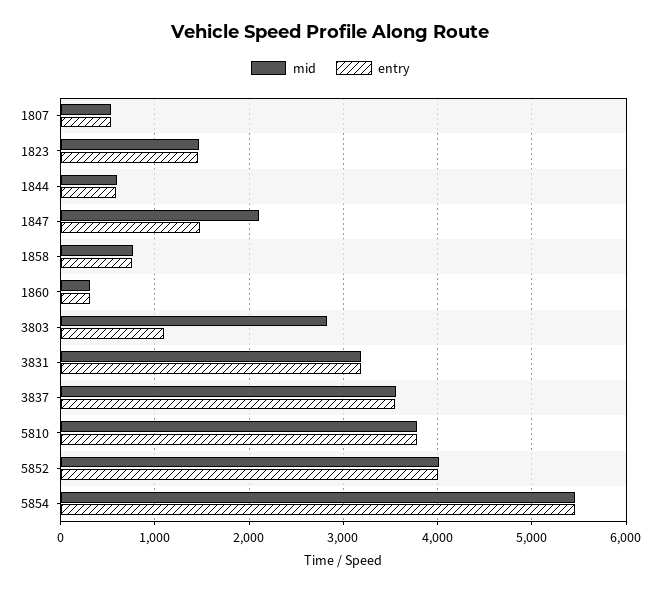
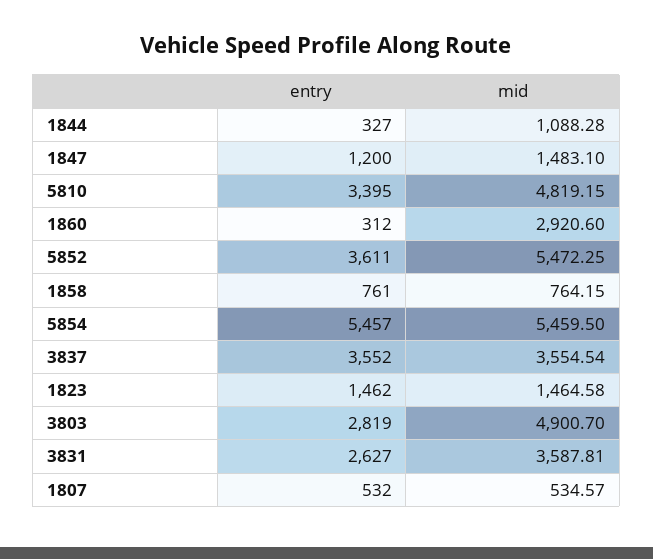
mid, 1844: 600 -> 1088.28
entry, 1844: 600 -> 327
mid, 1847: 2100 -> 1483.1
entry, 1847: 1500 -> 1200
mid, 1860: 300 -> 2920.6
mid, 3803: 2800 -> 4900.7
entry, 3803: 1100 -> 2819
mid, 3831: 3200 -> 3587.81
entry, 3831: 3200 -> 2627
mid, 5810: 3800 -> 4819.15
entry, 5810: 3800 -> 3395
mid, 5852: 4000 -> 5472.25
entry, 5852: 4000 -> 3611

